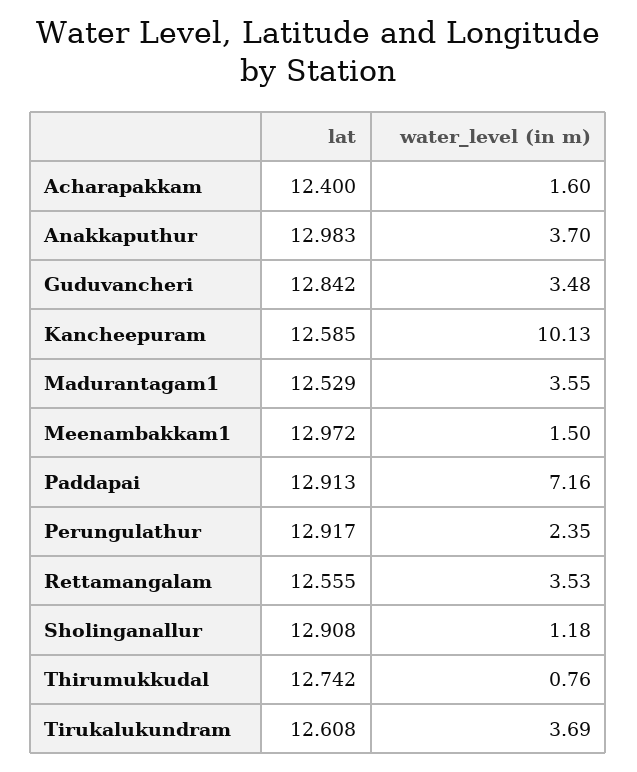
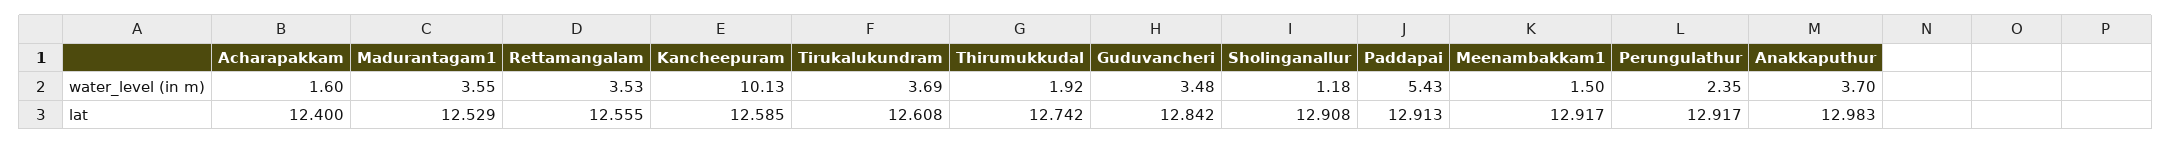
lat, Meenambakkam1: 12.972 -> 12.917
water_level (in m), Paddapai: 7.16 -> 5.43
water_level (in m), Thirumukkudal: 0.76 -> 1.92

